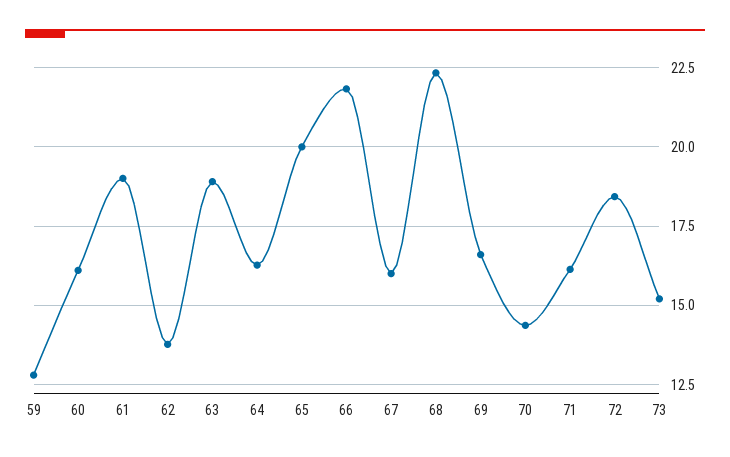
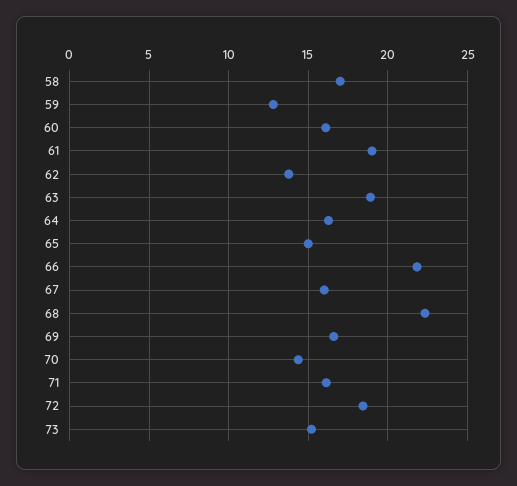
65: 20 -> 15
58: none -> 17

